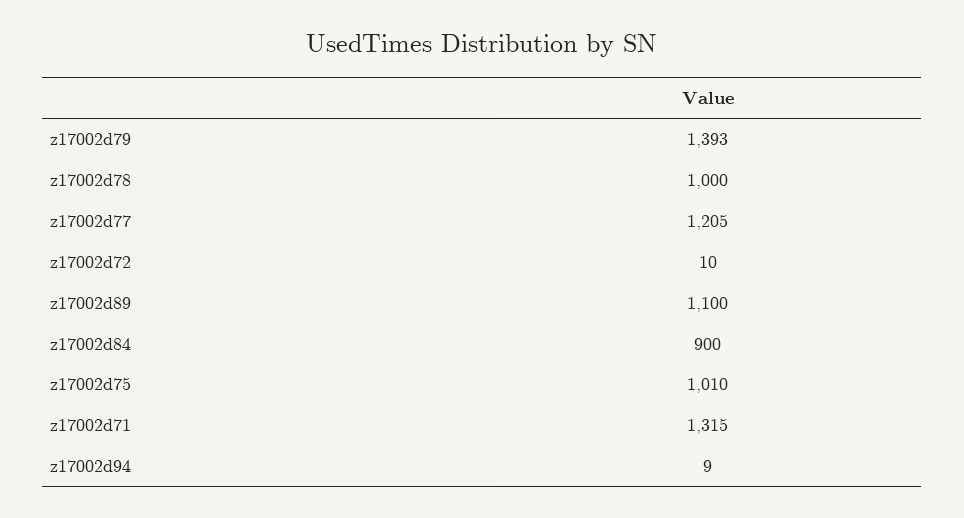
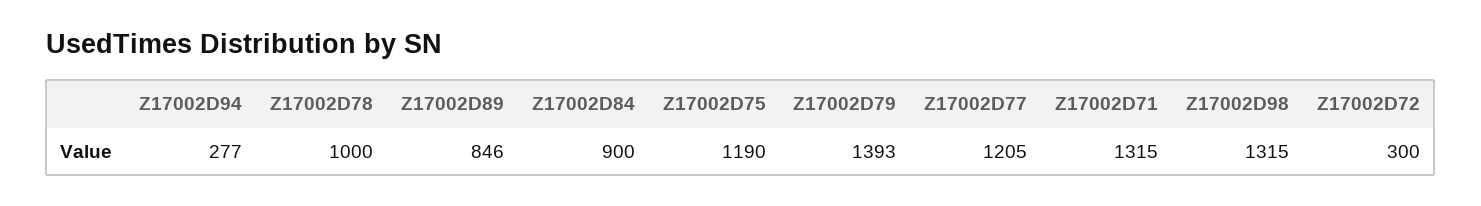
z17002d72: 10 -> 300
z17002d89: 1100 -> 846
z17002d75: 1010 -> 1190
z17002d94: 9 -> 277
Z17002D98: none -> 1315

